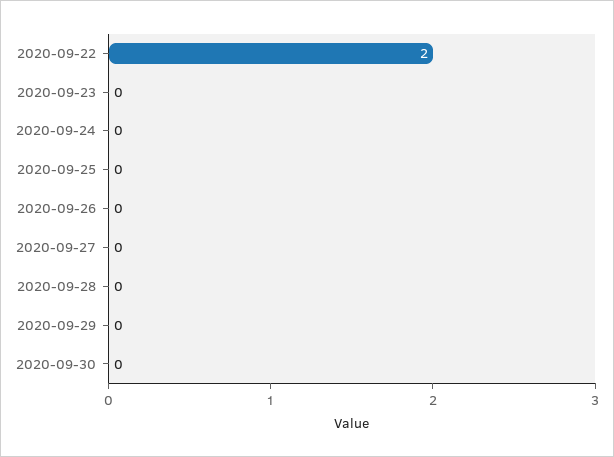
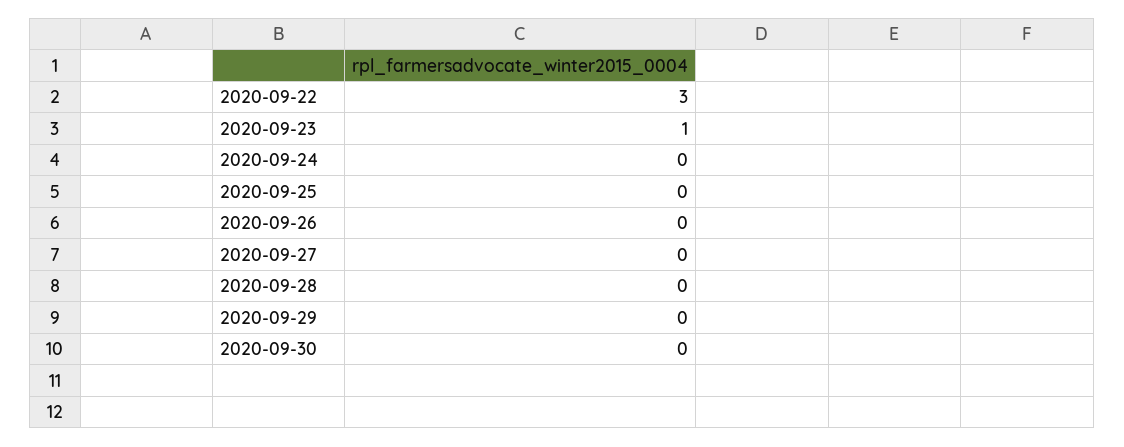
2020-09-22: 2 -> 3
2020-09-23: 0 -> 1

